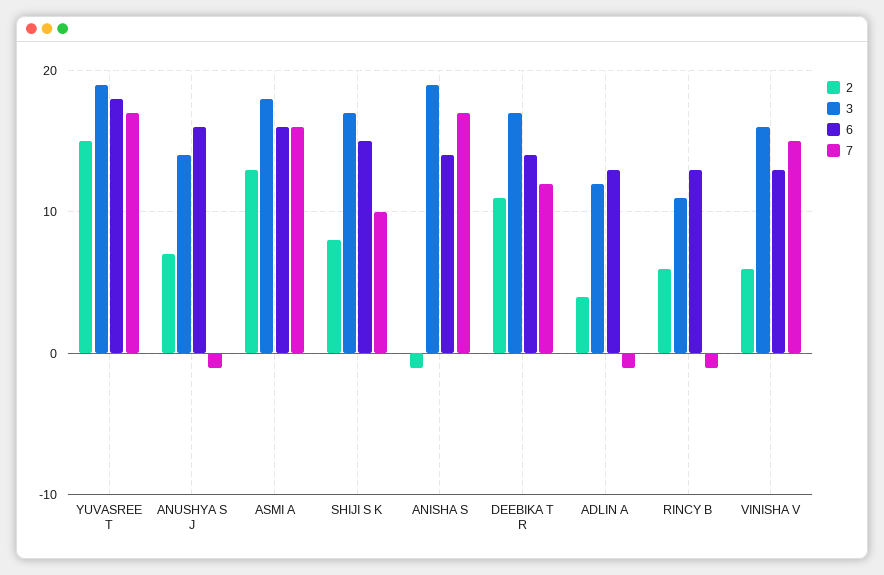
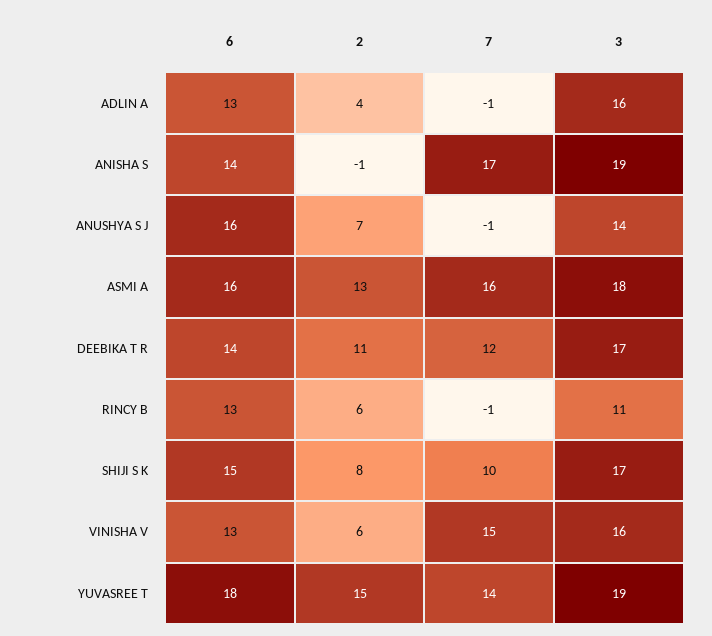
7, YUVASREE T: 17 -> 14
3, ADLIN A: 12 -> 16

